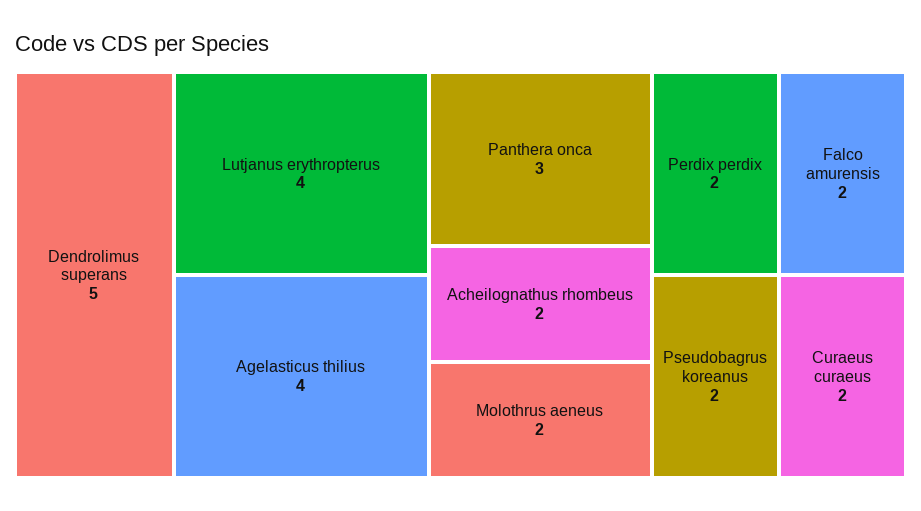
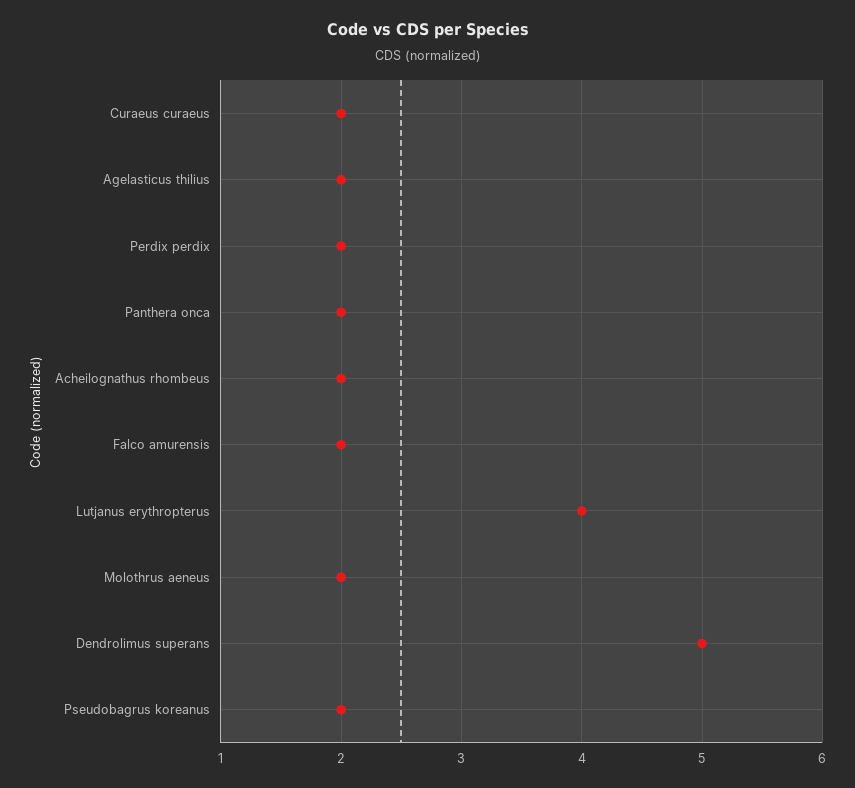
Agelasticus thilius: 4 -> 2
Panthera onca: 3 -> 2

